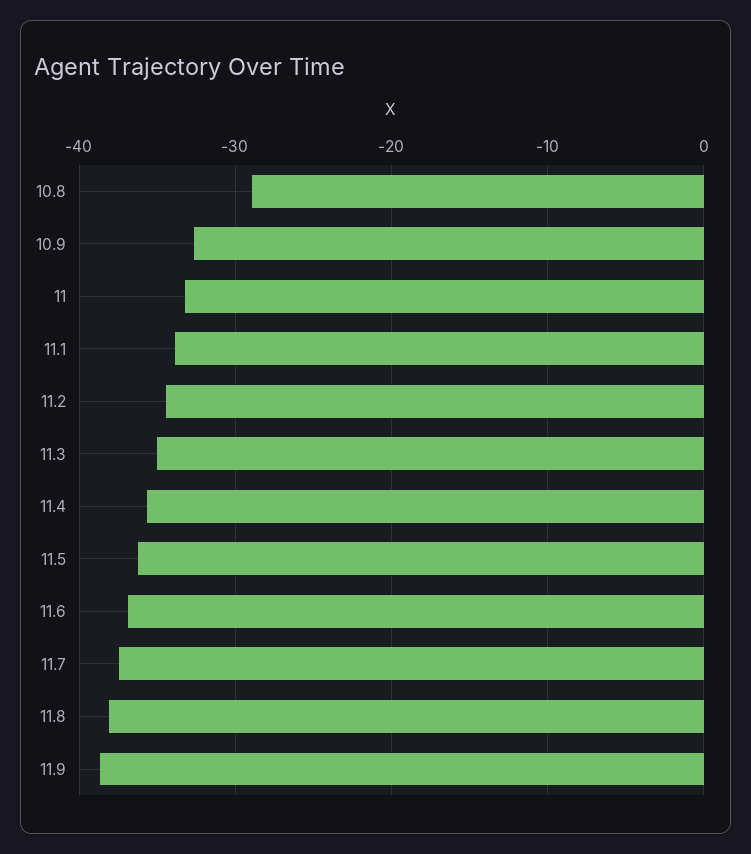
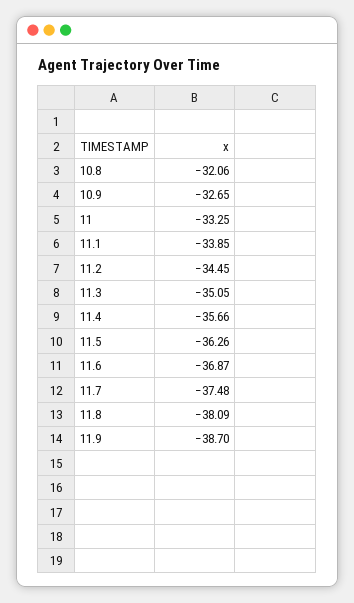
10.8: -29 -> -32.06

